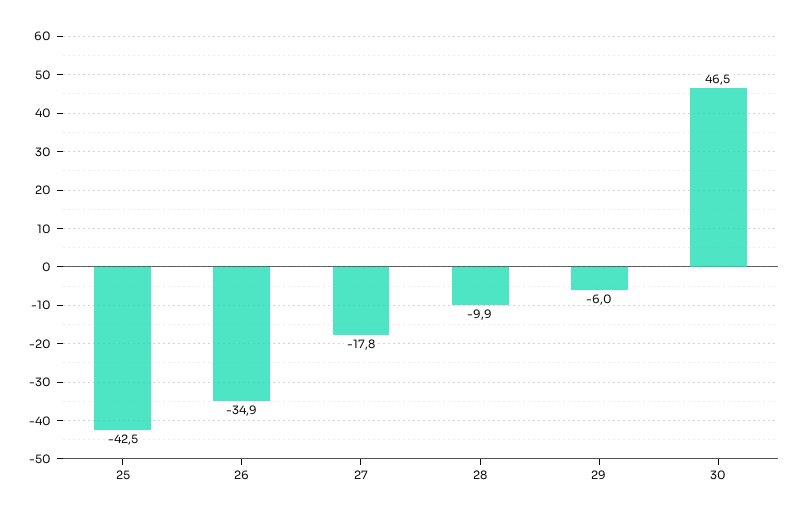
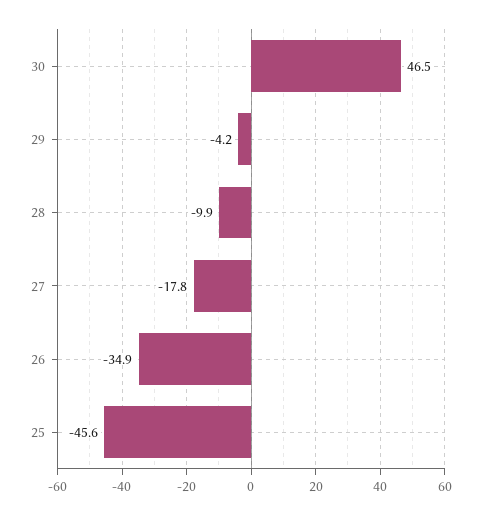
25: -42.5 -> -45.6
29: -6 -> -4.2

